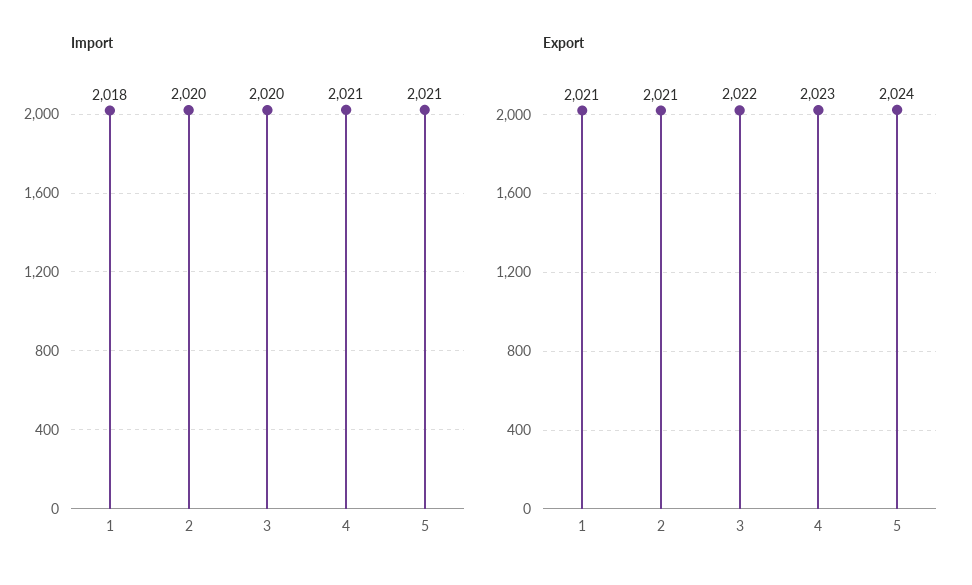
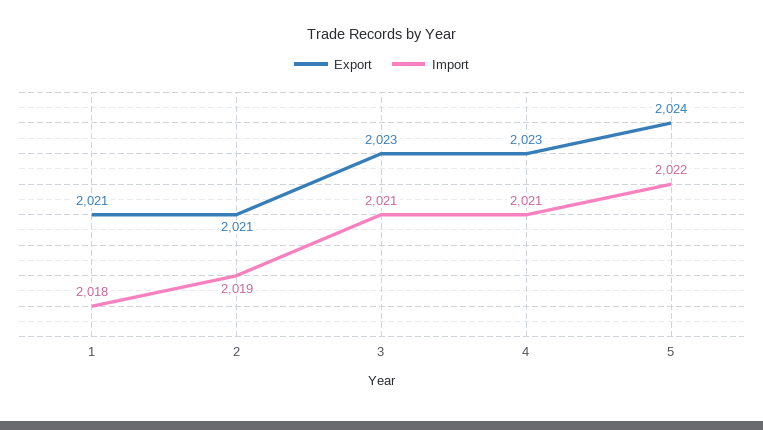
Import, 2: 2020 -> 2019
Import, 3: 2020 -> 2021
Import, 5: 2021 -> 2022
Export, 3: 2022 -> 2023

